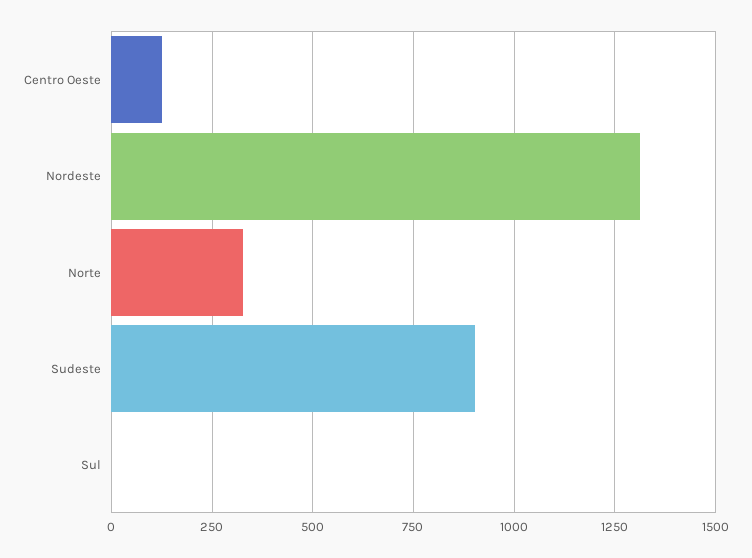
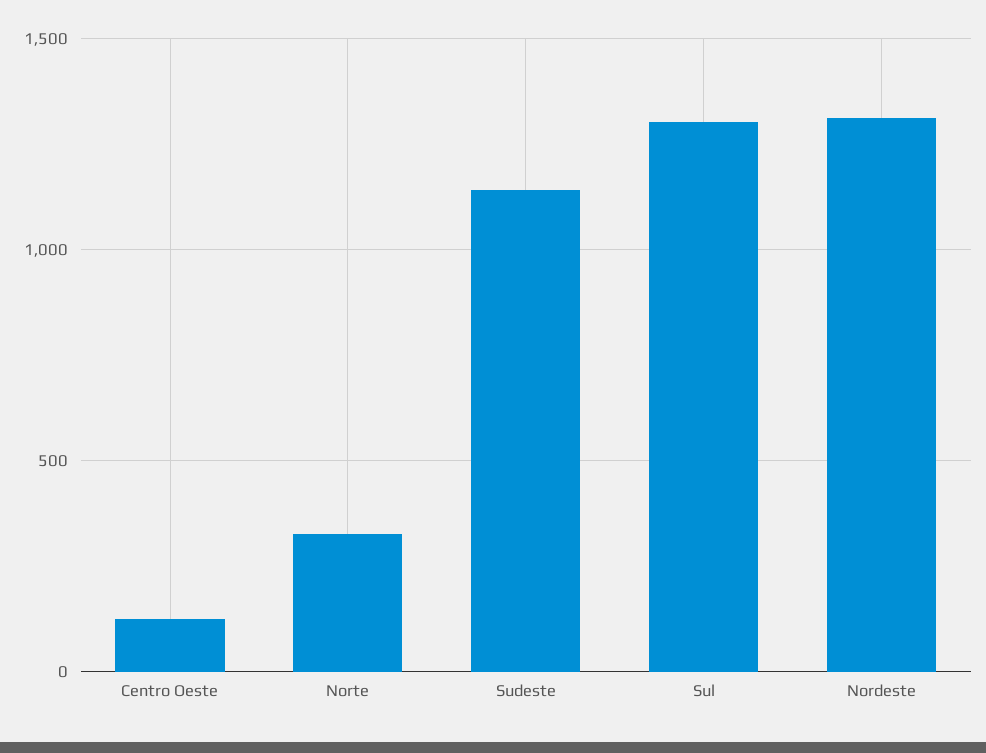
Sudeste: 900 -> 1150
Sul: 0 -> 1300

